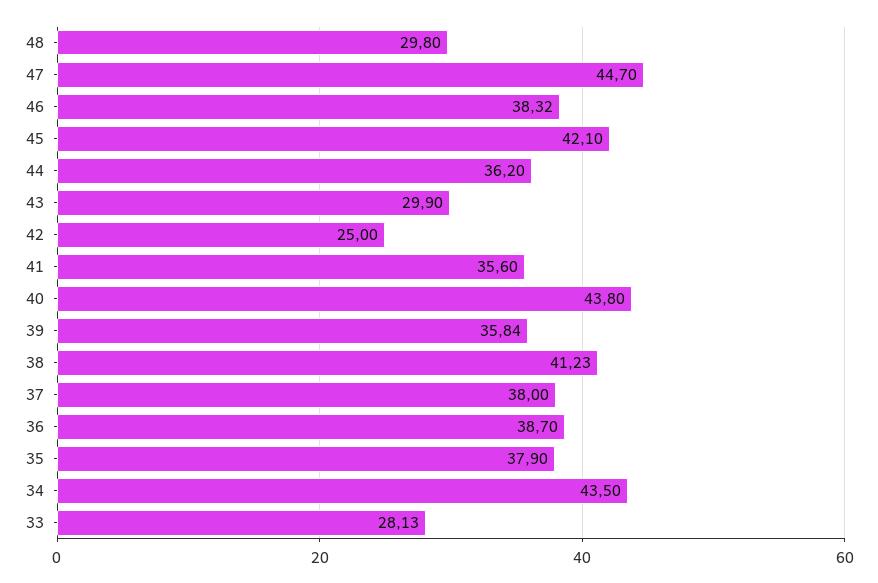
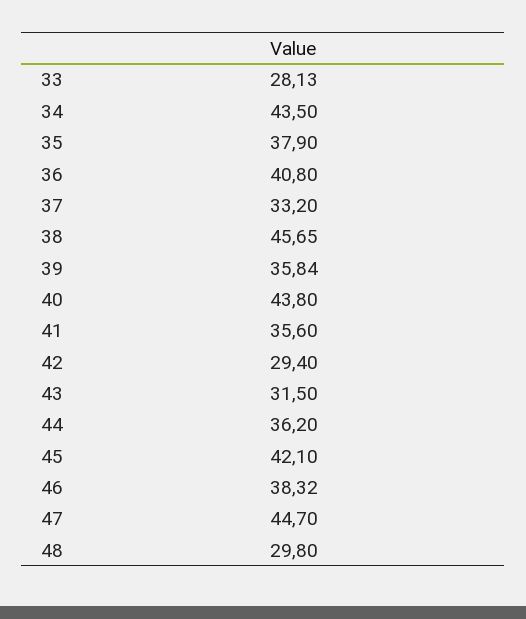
43: 29.9 -> 31.5
42: 25 -> 29.4
38: 41.23 -> 45.65
37: 38 -> 33.2
36: 38.7 -> 40.8

